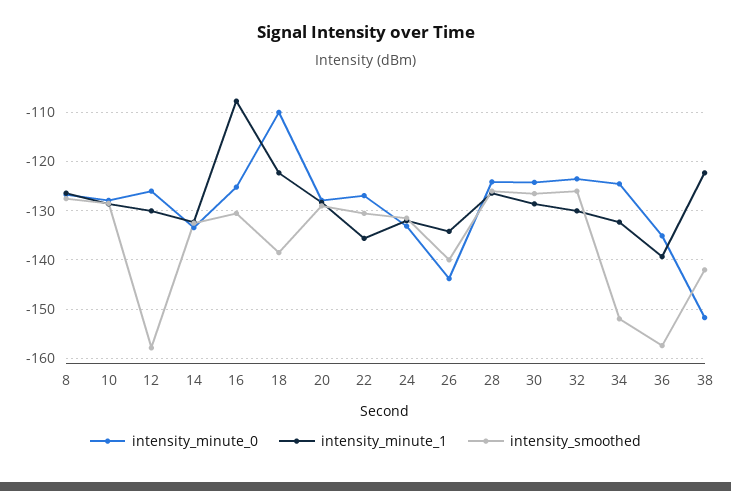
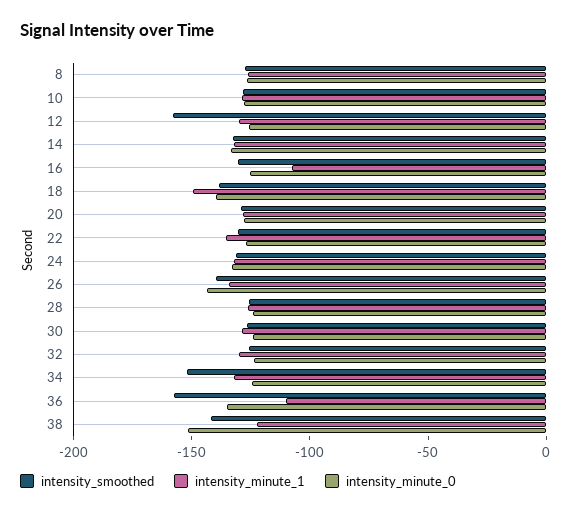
intensity_minute_0, 18: -110 -> -140
intensity_minute_1, 18: -122 -> -150
intensity_minute_1, 36: -140 -> -110

